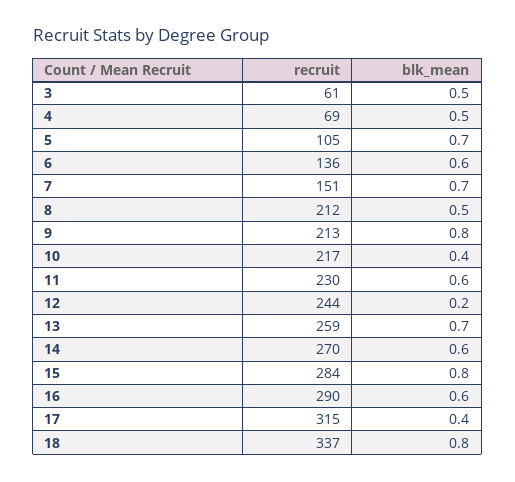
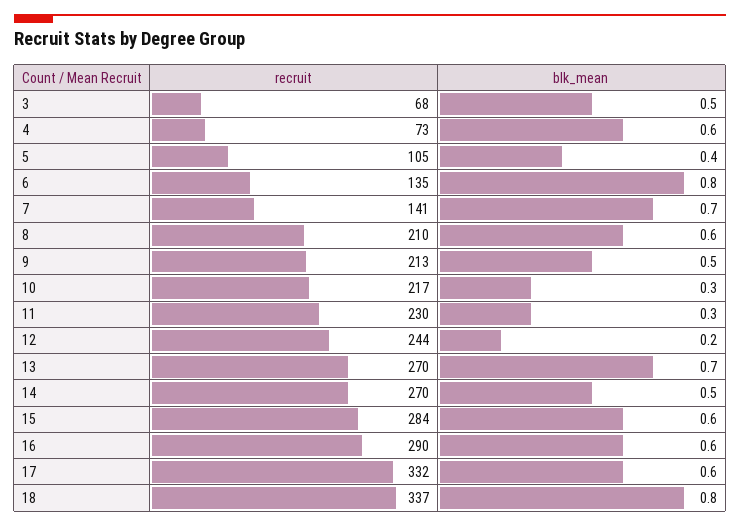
recruit, 3: 61 -> 68
recruit, 4: 69 -> 73
blk_mean, 4: 0.5 -> 0.6
blk_mean, 5: 0.7 -> 0.4
recruit, 6: 136 -> 135
blk_mean, 6: 0.6 -> 0.8
recruit, 7: 151 -> 141
recruit, 8: 212 -> 210
blk_mean, 8: 0.5 -> 0.6
blk_mean, 9: 0.8 -> 0.5
blk_mean, 10: 0.4 -> 0.3
blk_mean, 11: 0.6 -> 0.3
recruit, 13: 259 -> 270
blk_mean, 14: 0.6 -> 0.5
blk_mean, 15: 0.8 -> 0.6
recruit, 17: 315 -> 332
blk_mean, 17: 0.4 -> 0.6

